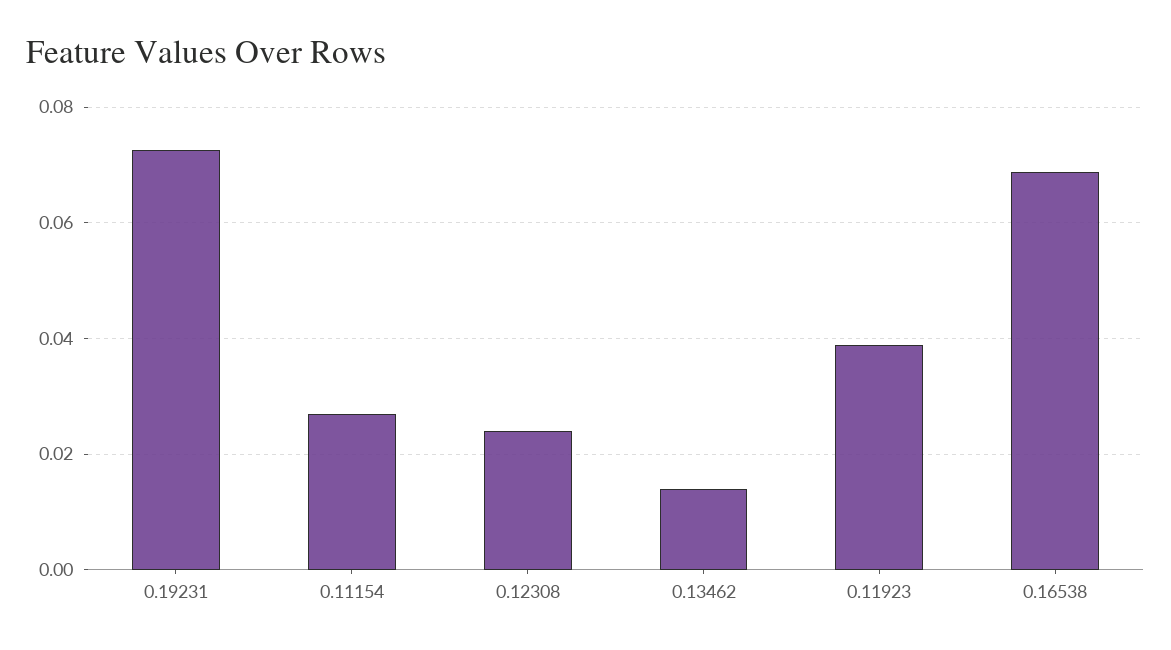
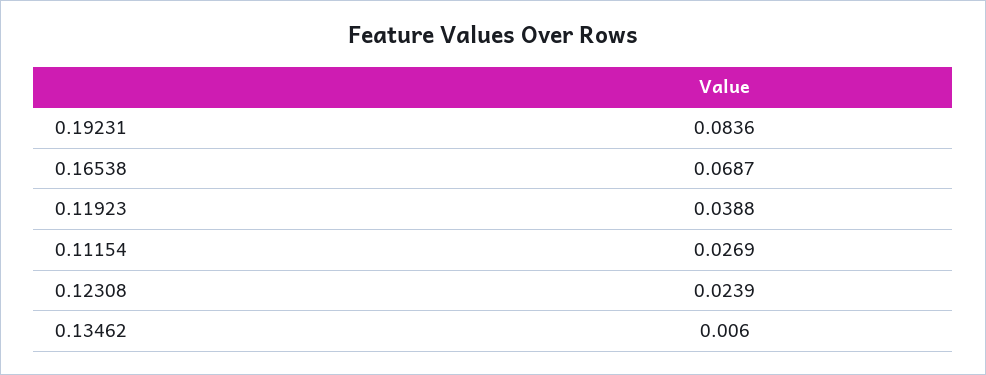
0.19231: 0.072 -> 0.0836
0.13462: 0.014 -> 0.006

